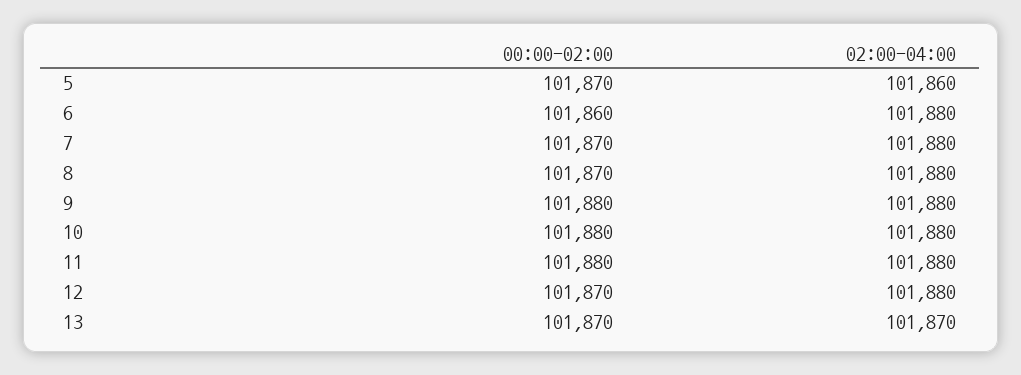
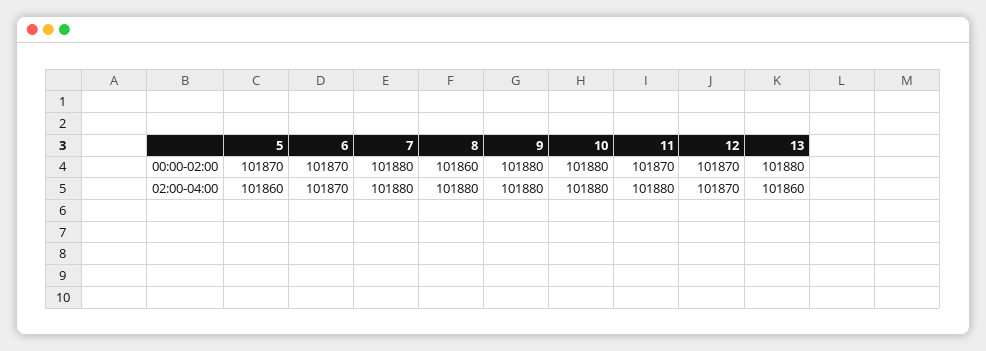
00:00-02:00, 6: 101860 -> 101870
02:00-04:00, 6: 101880 -> 101870
00:00-02:00, 7: 101870 -> 101880
00:00-02:00, 8: 101870 -> 101860
00:00-02:00, 11: 101880 -> 101870
02:00-04:00, 12: 101880 -> 101870
00:00-02:00, 13: 101870 -> 101880
02:00-04:00, 13: 101870 -> 101860

